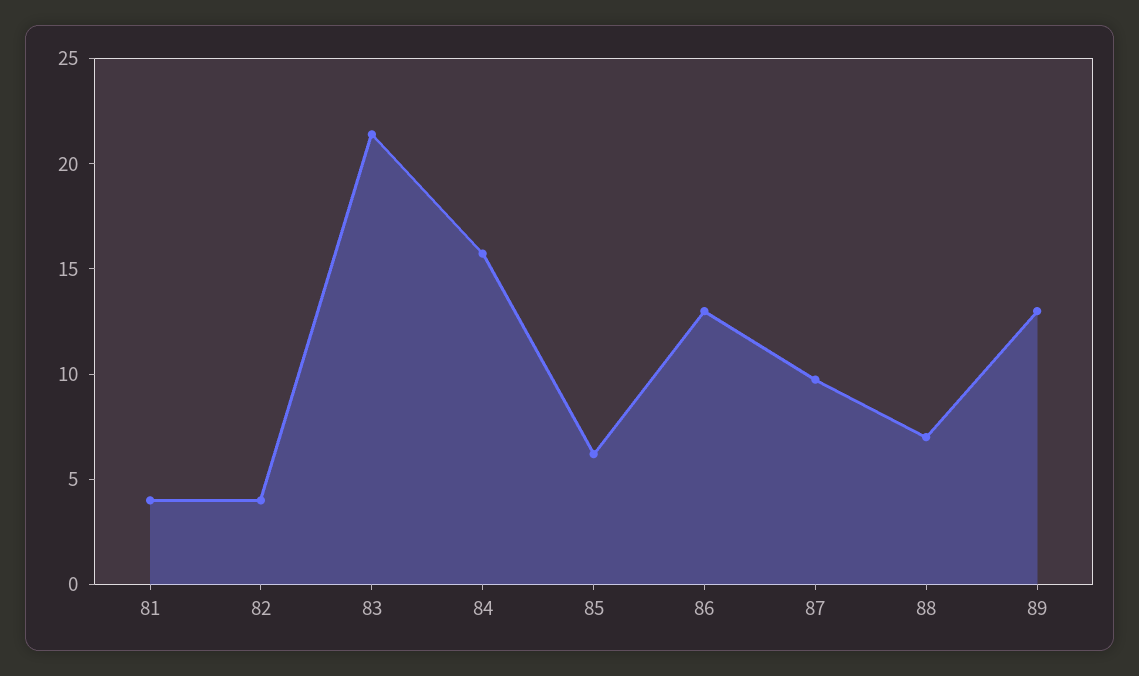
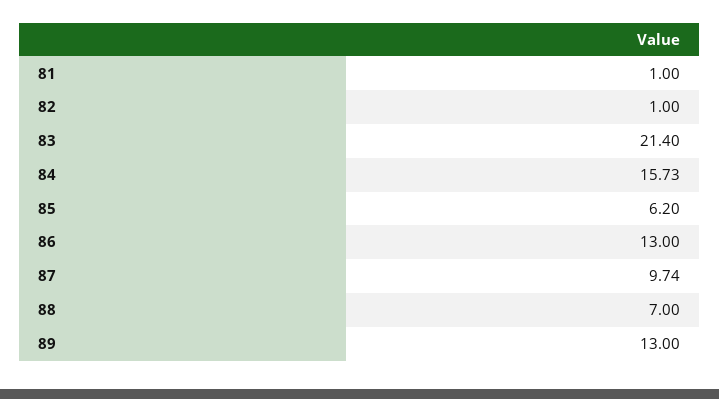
81: 4 -> 1
82: 4 -> 1

